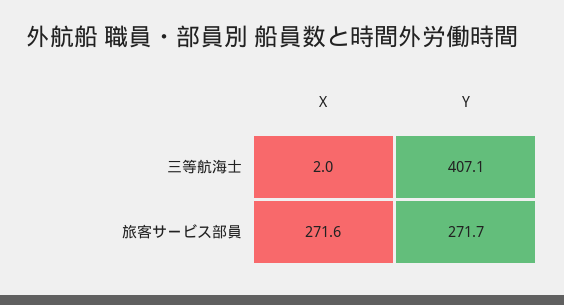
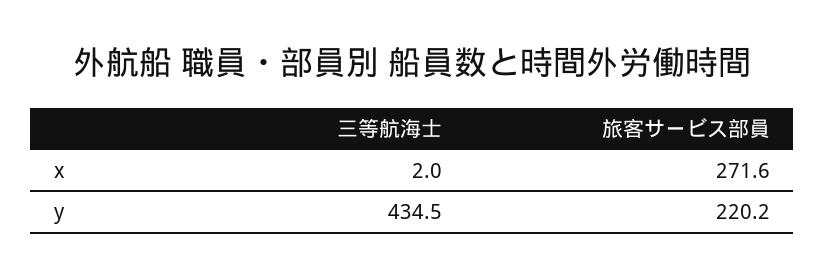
Y, 三等航海士: 407.1 -> 434.5
Y, 旅客サービス部員: 271.7 -> 220.2

